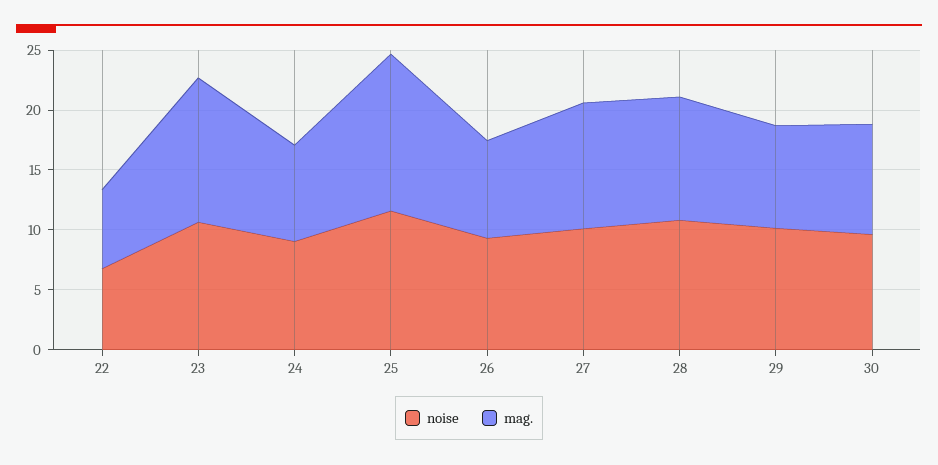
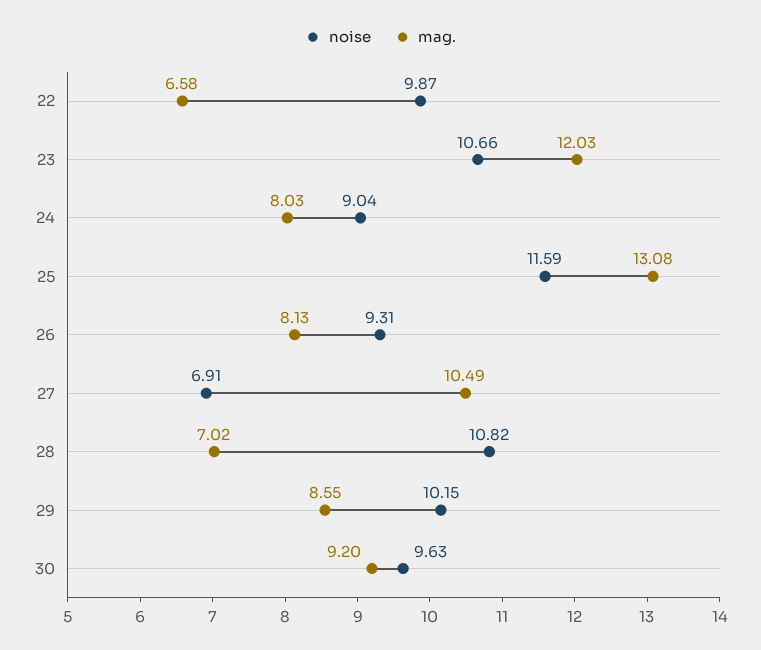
noise, 22: 7 -> 9.87
noise, 27: 10 -> 6.91
mag., 28: 10 -> 7.02

